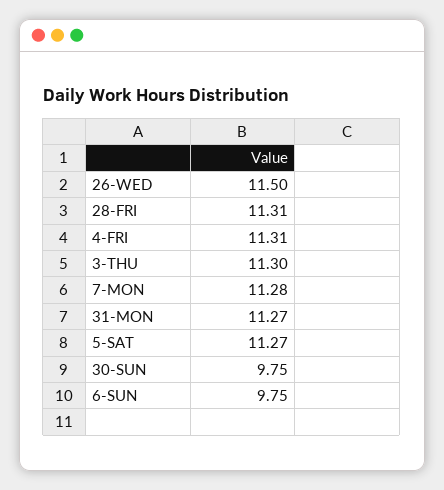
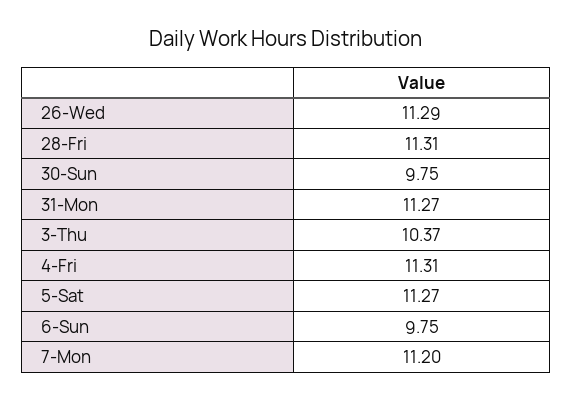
26-WED: 11.5 -> 11.29
3-THU: 11.3 -> 10.37
7-MON: 11.28 -> 11.2

